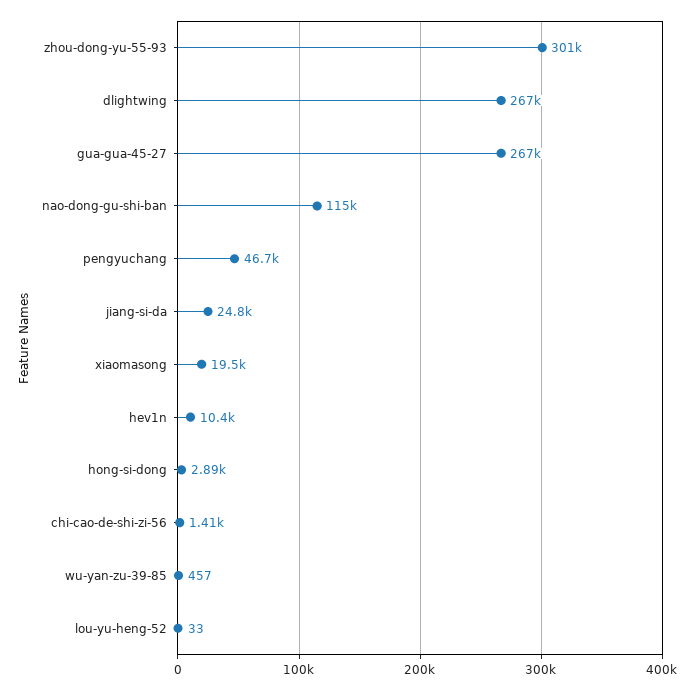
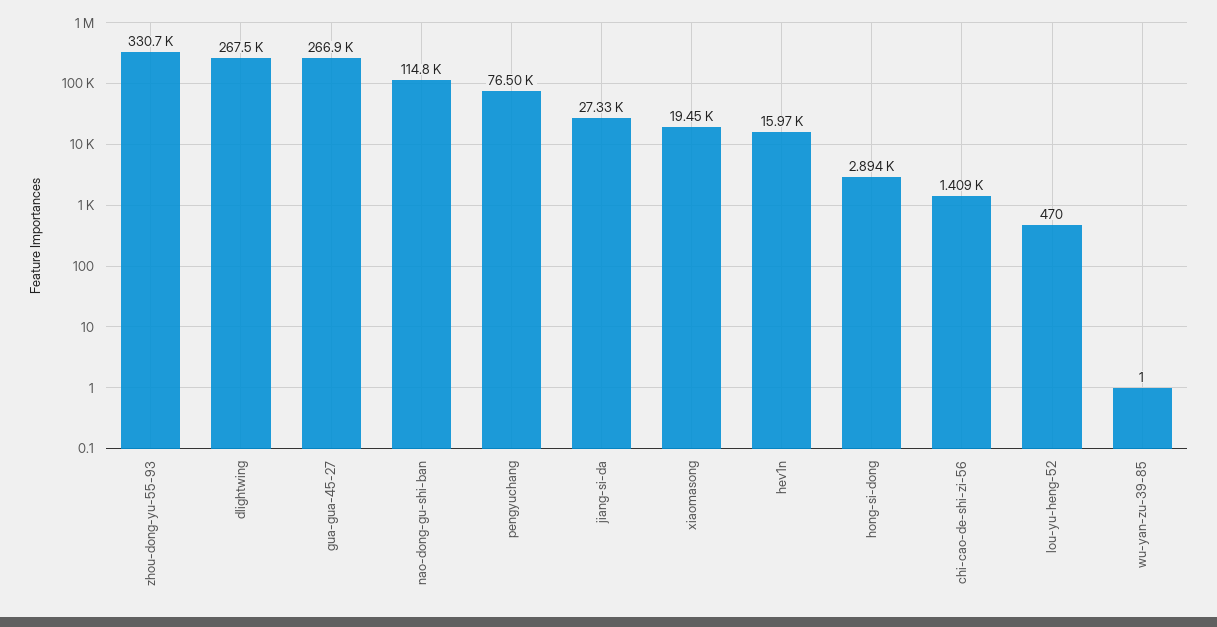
zhou-dong-yu-55-93: 301000 -> 330700
pengyuchang: 46700 -> 76500
jiang-si-da: 24800 -> 27330
hev1n: 10400 -> 15970
wu-yan-zu-39-85: 457 -> 1
lou-yu-heng-52: 33 -> 470

